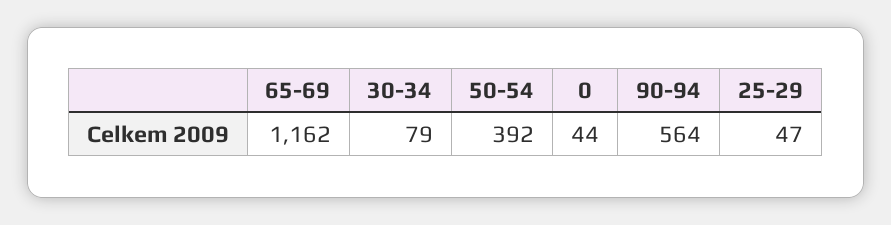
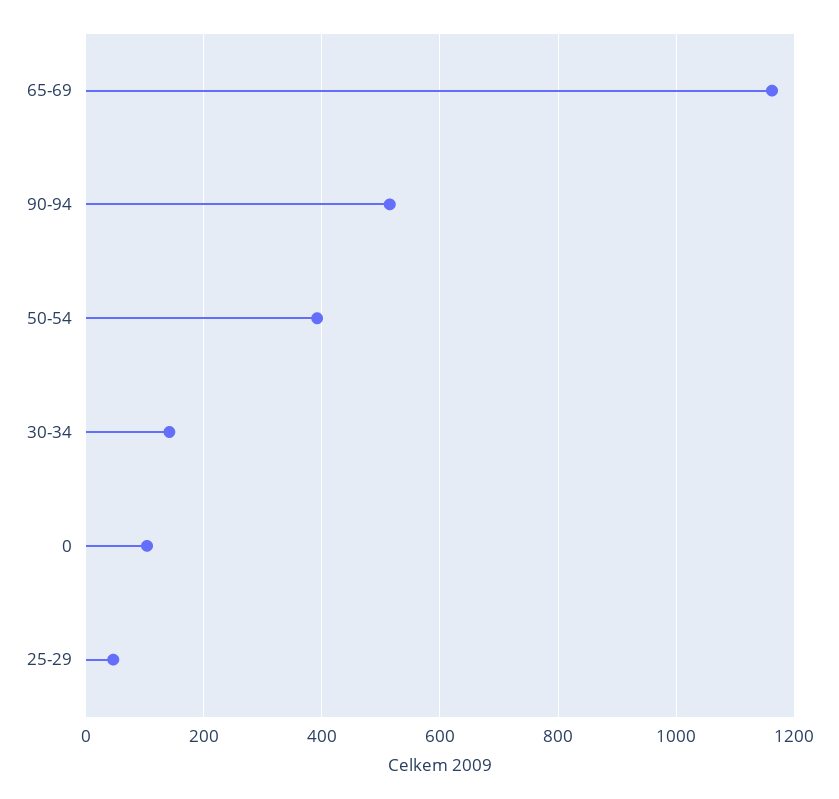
30-34: 79 -> 140
0: 44 -> 100
90-94: 564 -> 520

